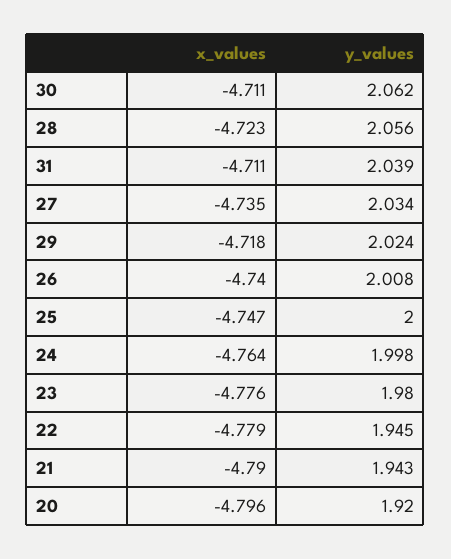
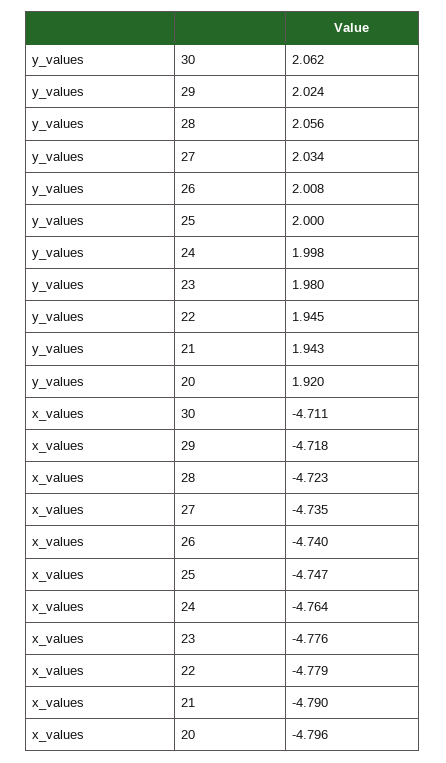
x_values, 31: -4.711 -> none
y_values, 31: 2.039 -> none

